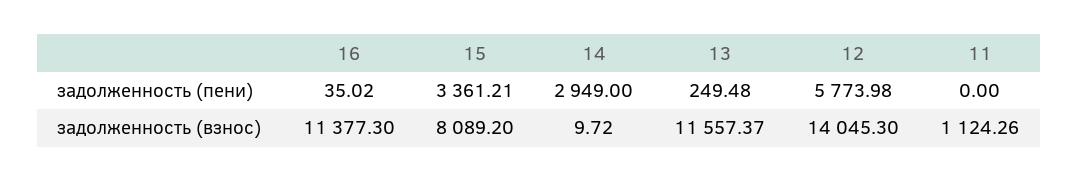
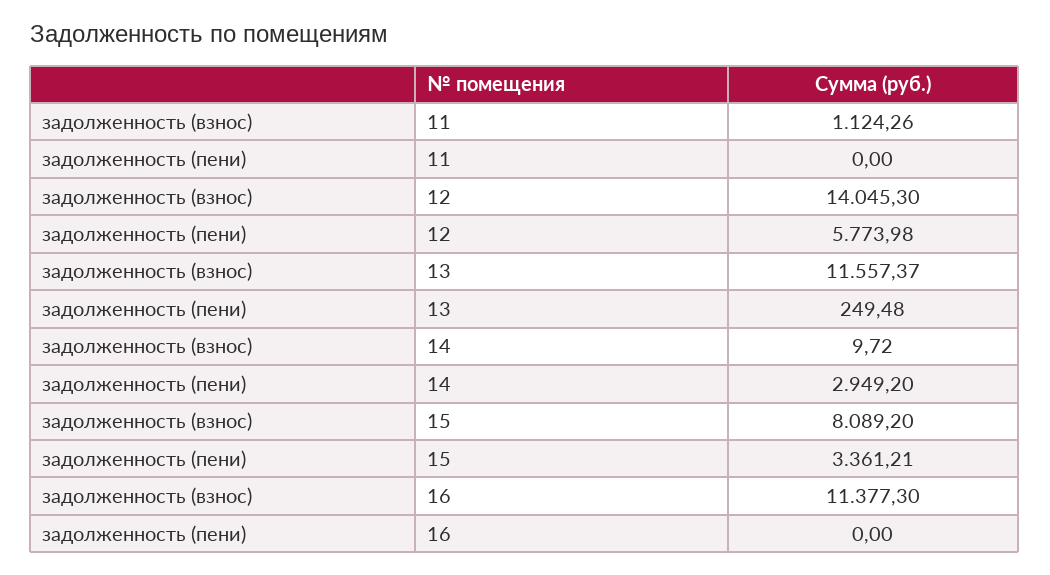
16, задолженность (пени): 35.02 -> 0
14, задолженность (пени): 2949 -> 2949.2

